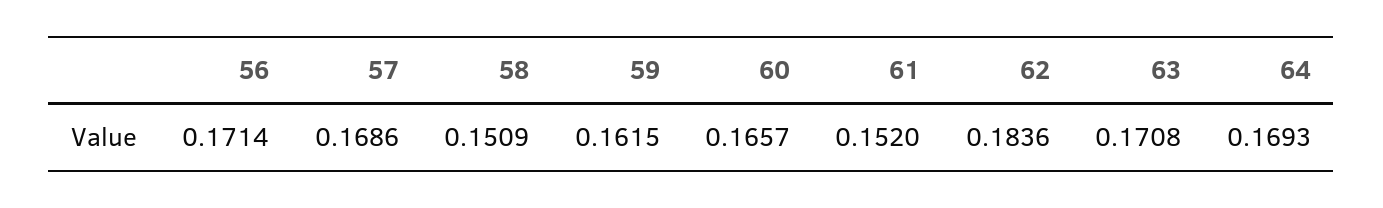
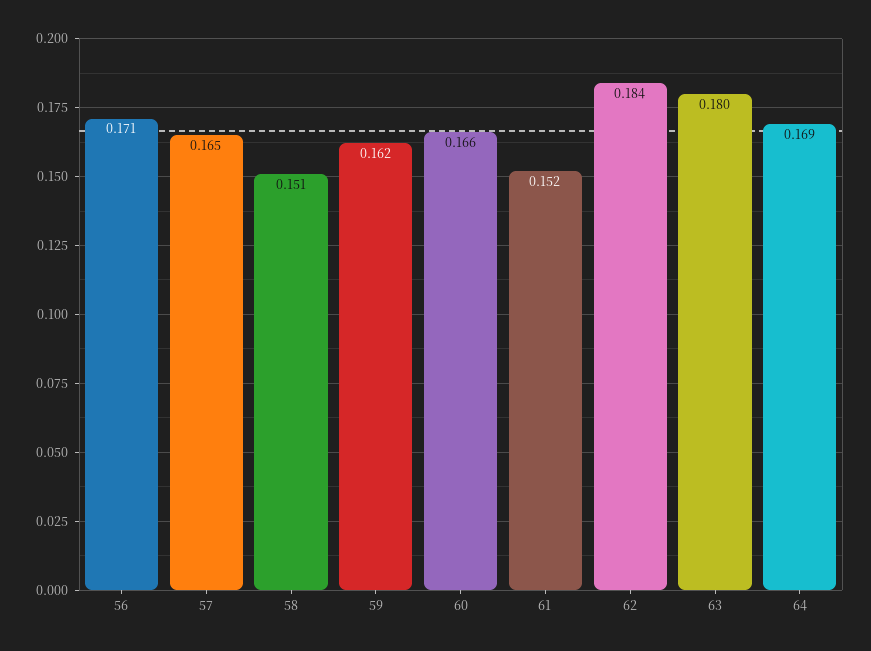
57: 0.1686 -> 0.165
63: 0.1708 -> 0.18

